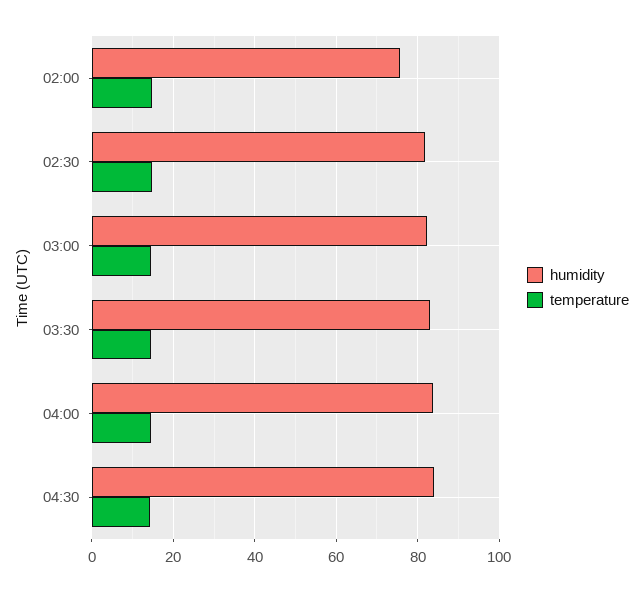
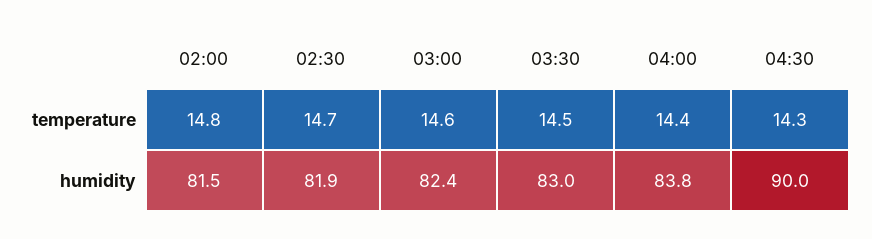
humidity, 02:00: 76 -> 81.5
humidity, 04:30: 84 -> 90

